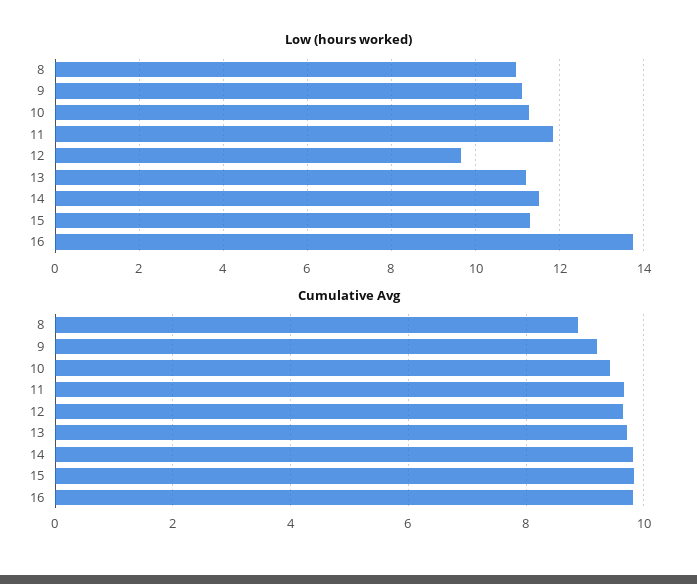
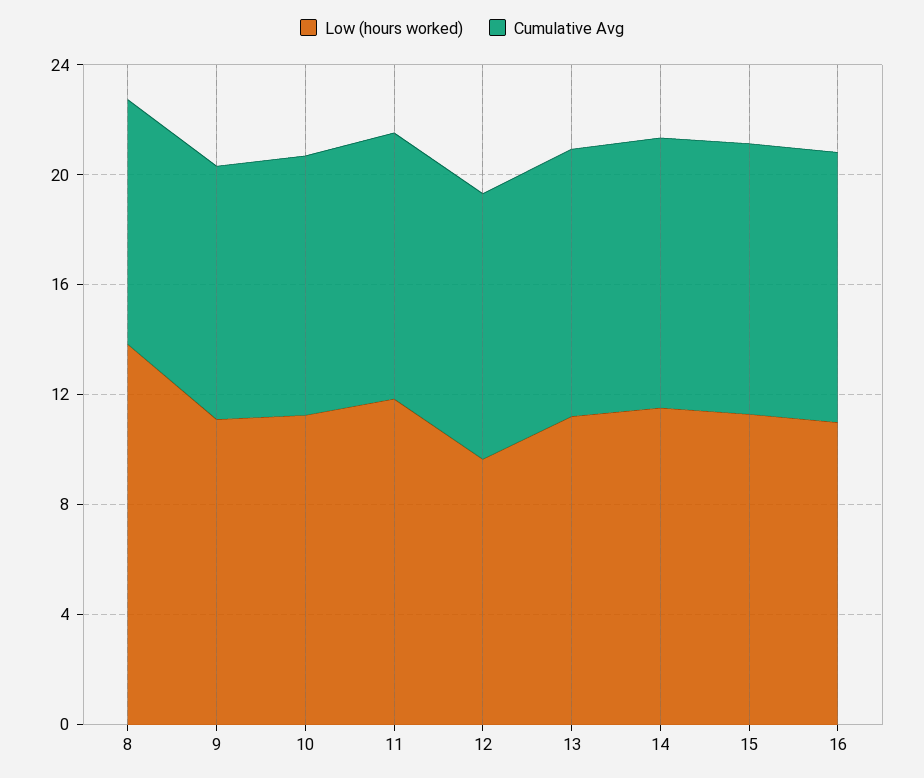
Low (hours worked), 8: 11 -> 14
Low (hours worked), 16: 13.8 -> 11

